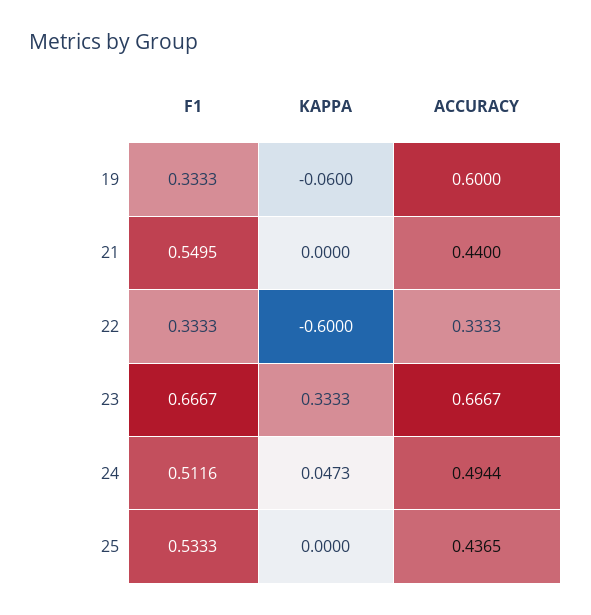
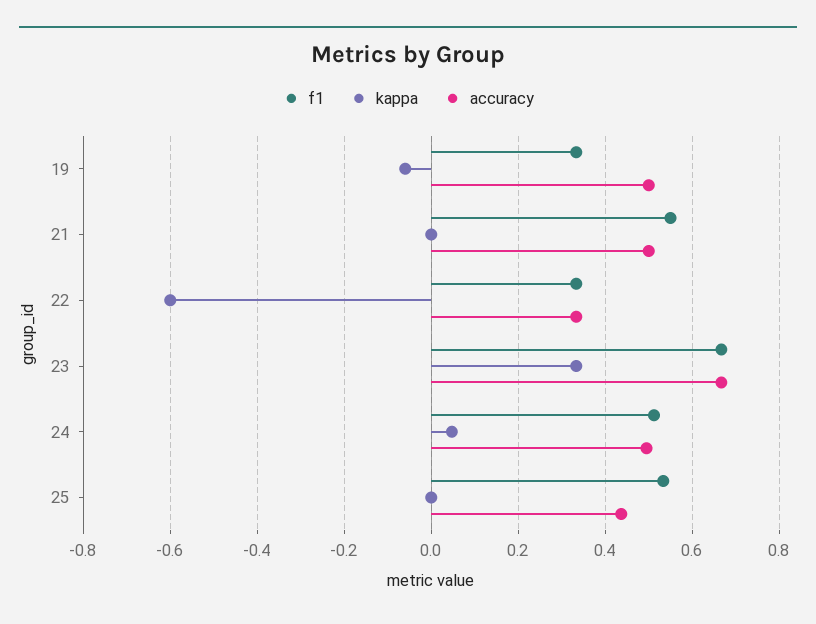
ACCURACY, 19: 0.6 -> 0.5
ACCURACY, 21: 0.44 -> 0.5

